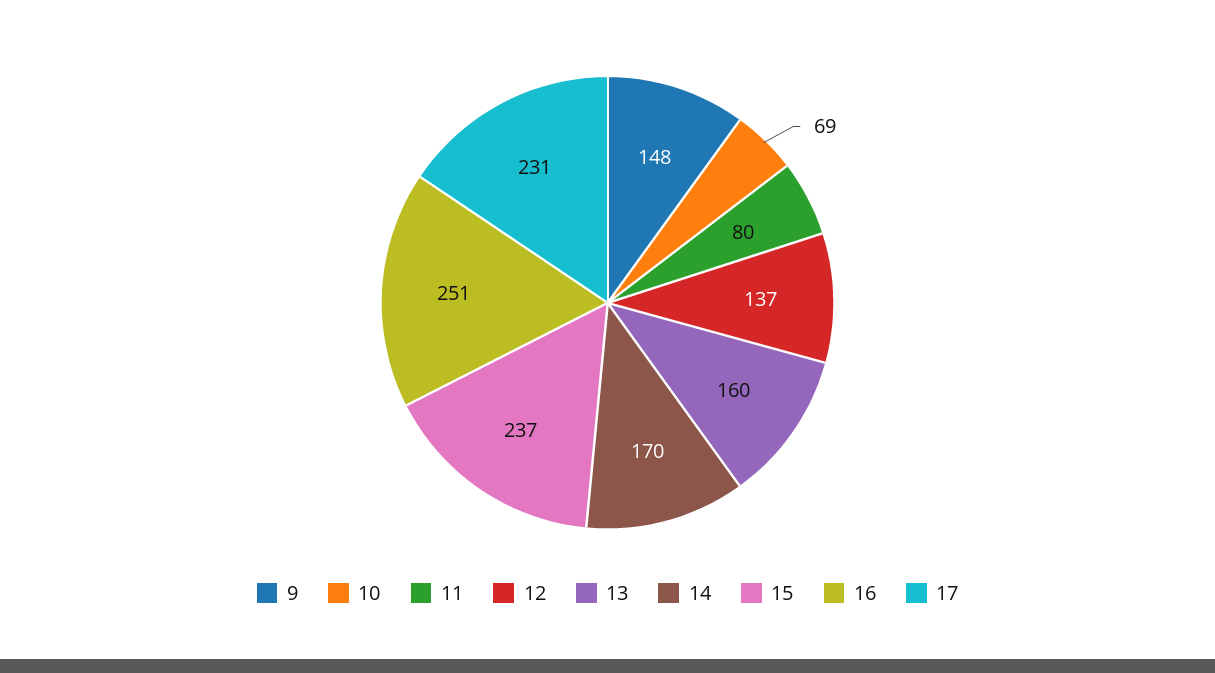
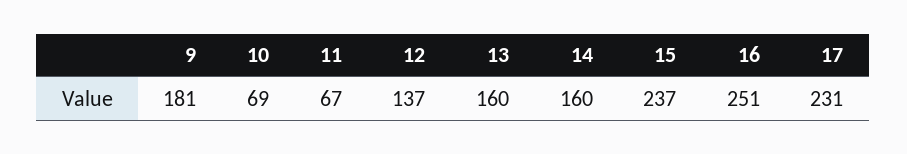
9: 148 -> 181
11: 80 -> 67
14: 170 -> 160

